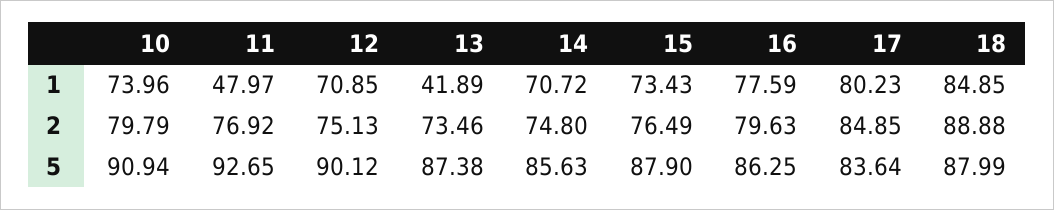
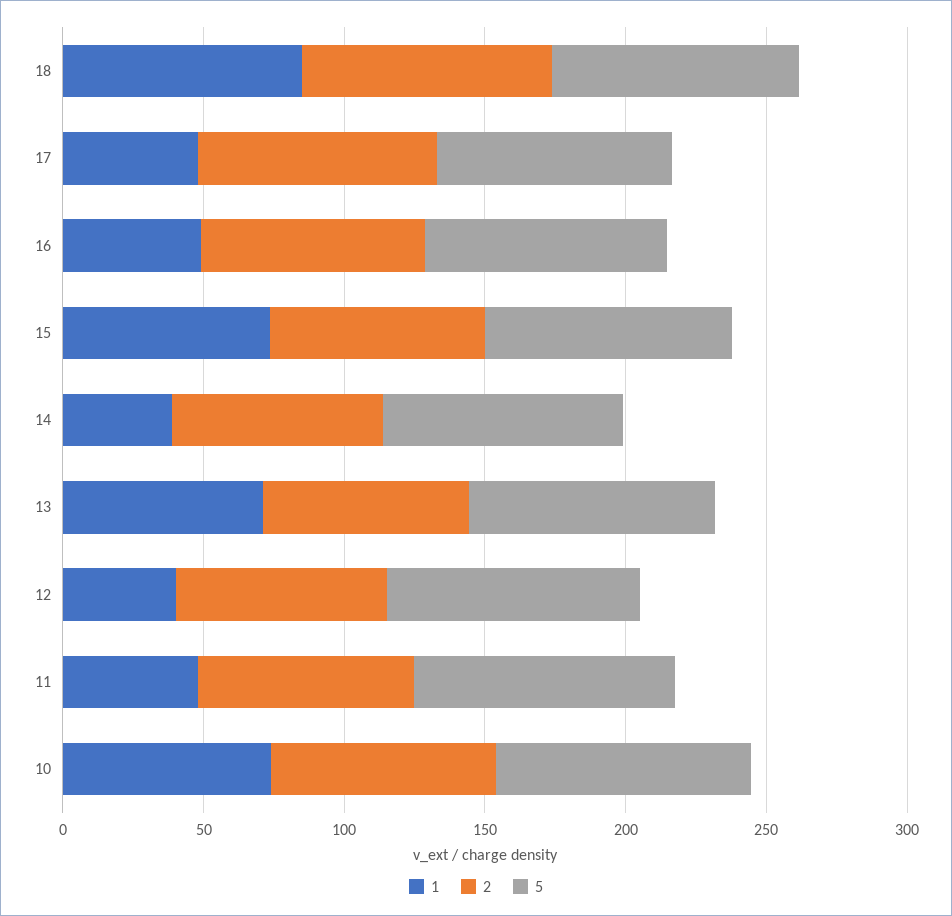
1, 12: 70.85 -> 40
1, 13: 41.89 -> 70
1, 14: 70.72 -> 40
1, 16: 77.59 -> 50
1, 17: 80.23 -> 50

